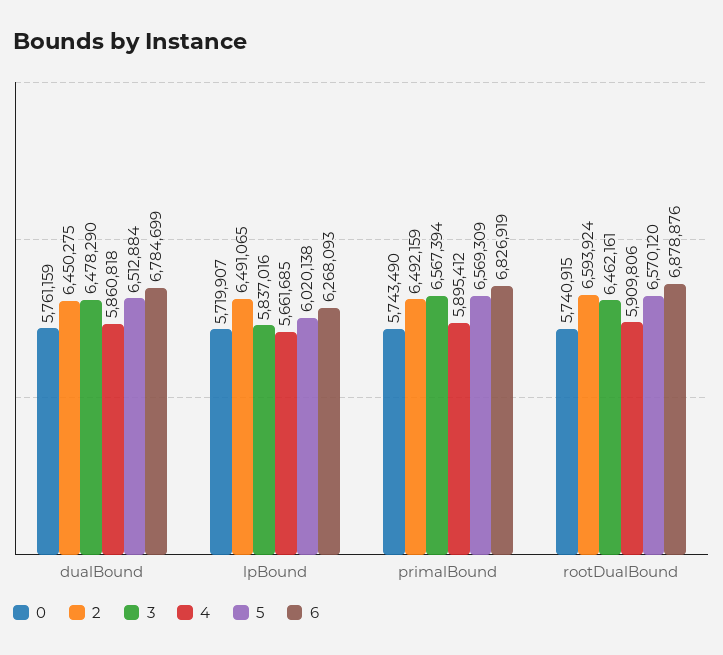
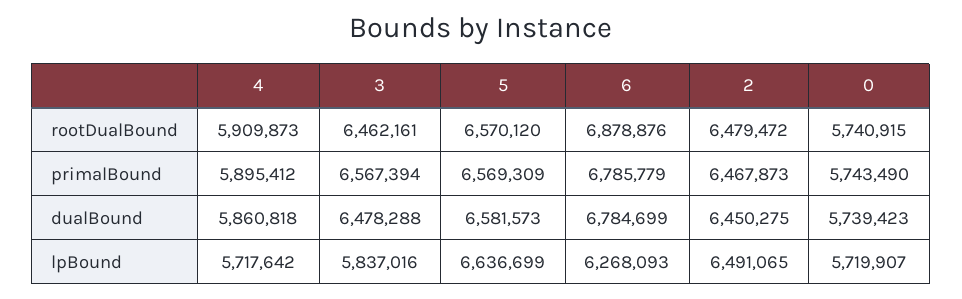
0, dualBound: 5761159 -> 5739423
3, dualBound: 6478290 -> 6478288
5, dualBound: 6512884 -> 6581573
4, lpBound: 5661685 -> 5717642
5, lpBound: 6020138 -> 6636699
2, primalBound: 6492159 -> 6467873
6, primalBound: 6826919 -> 6785779
2, rootDualBound: 6593924 -> 6479472
4, rootDualBound: 5909806 -> 5909873

